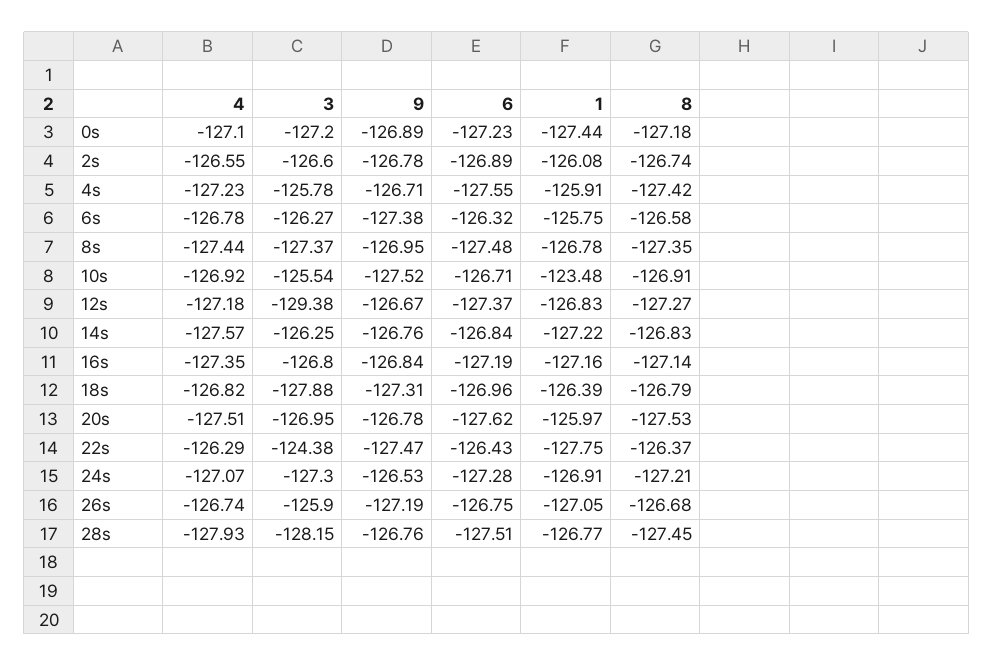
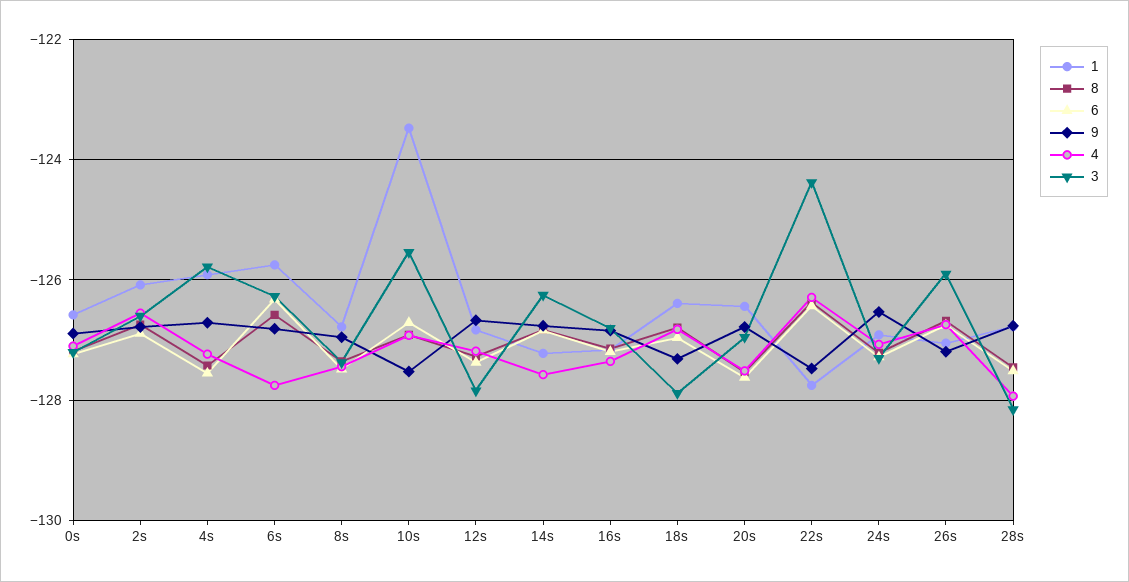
1, 0s: -127.44 -> -126.6
4, 6s: -126.78 -> -127.8
9, 6s: -127.38 -> -126.8
3, 12s: -129.38 -> -127.8
1, 20s: -125.97 -> -126.4

